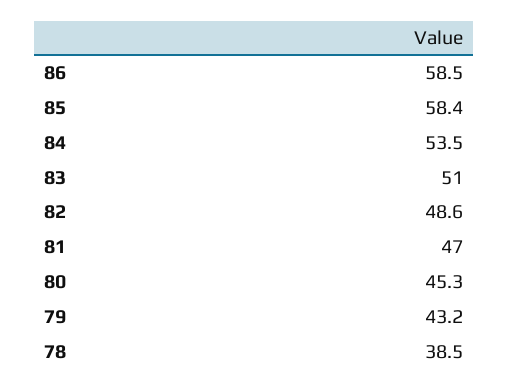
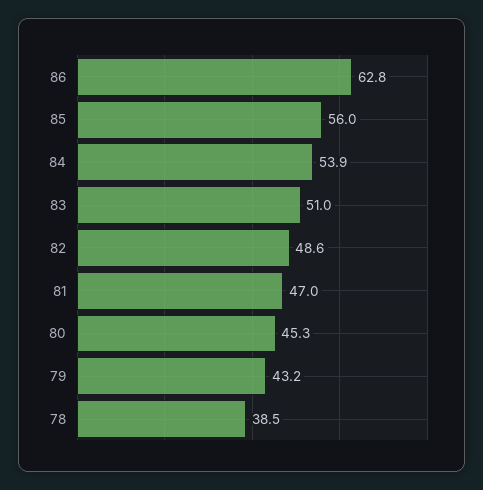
86: 58.5 -> 62.8
85: 58.4 -> 56
84: 53.5 -> 53.9

